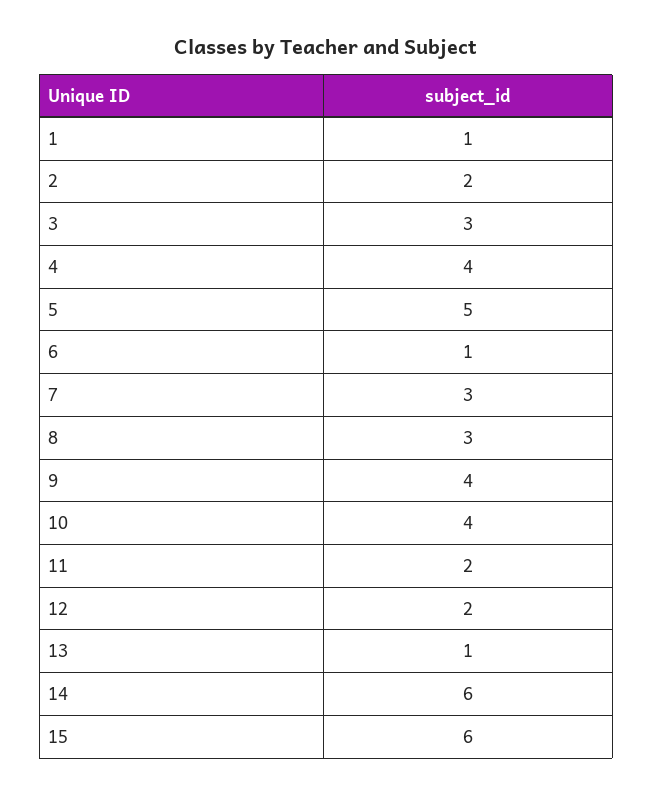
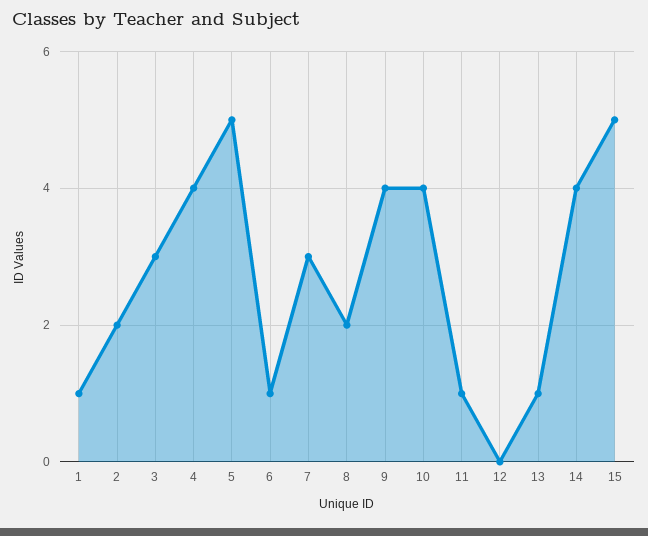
8: 3 -> 2
11: 2 -> 1
12: 2 -> 0
14: 6 -> 4
15: 6 -> 5

